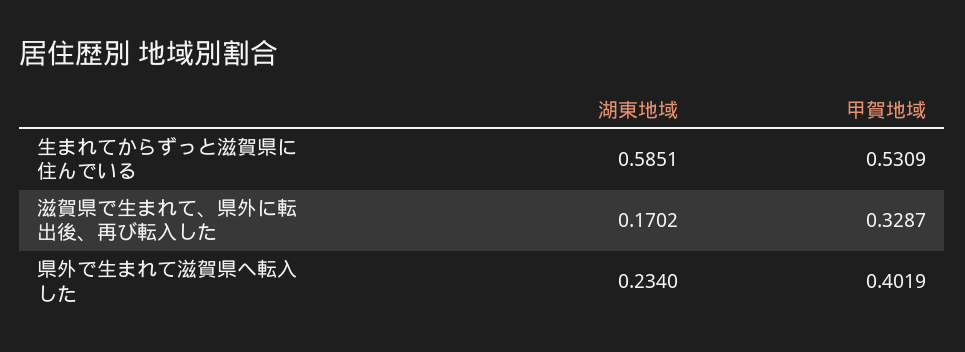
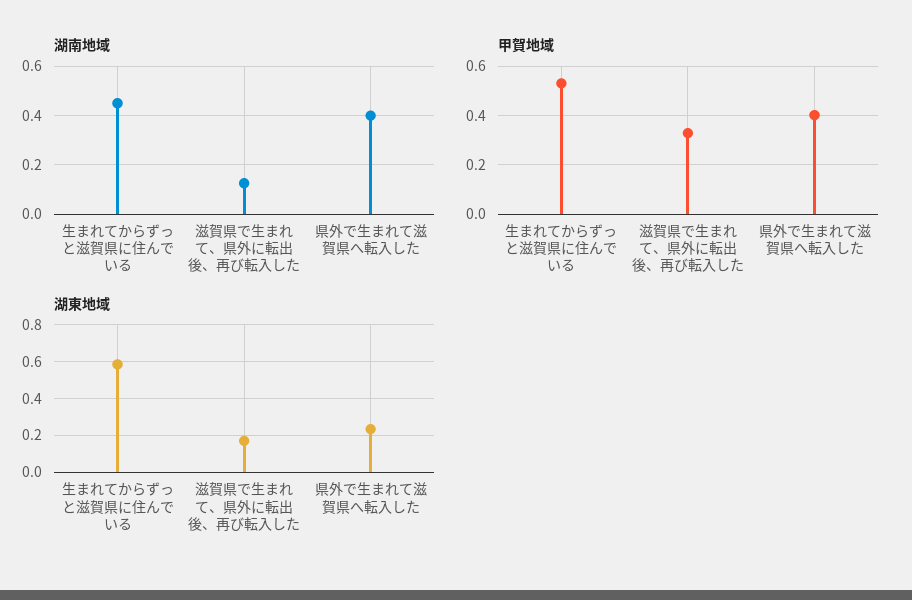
湖南地域, 生まれてからずっと滋賀県に住んでいる: none -> 0.45
湖南地域, 滋賀県で生まれて、県外に転出後、再び転入した: none -> 0.125
湖南地域, 県外で生まれて滋賀県へ転入した: none -> 0.4

